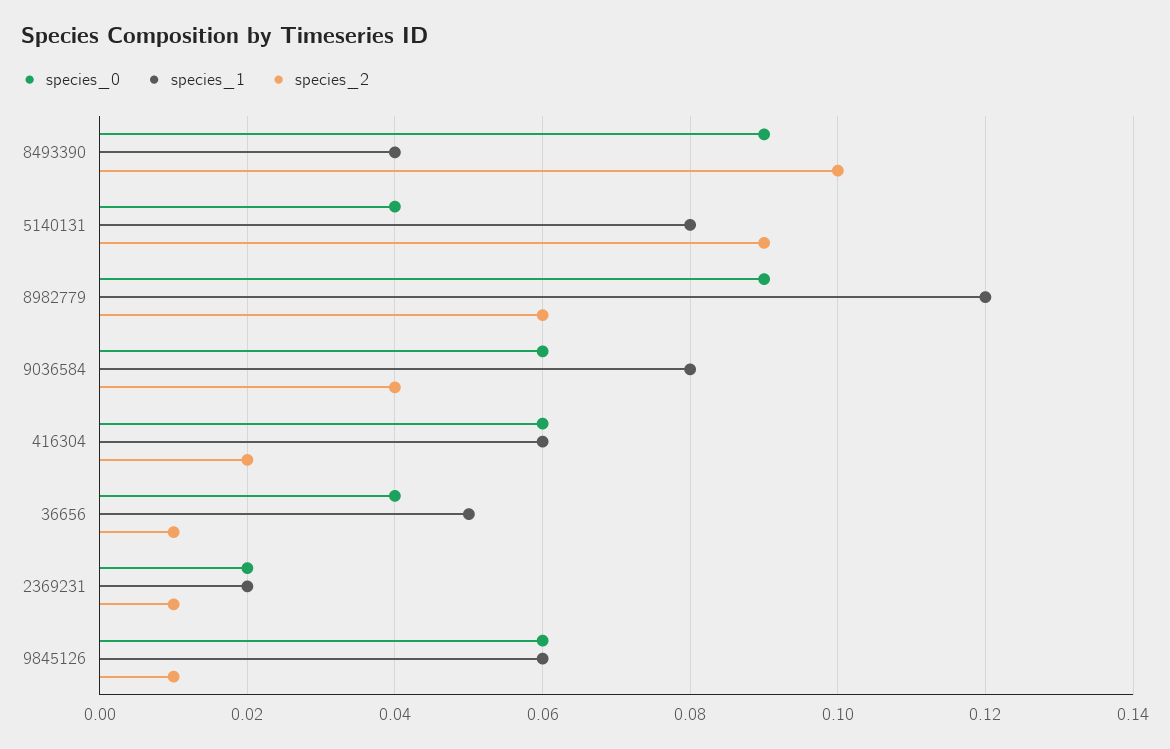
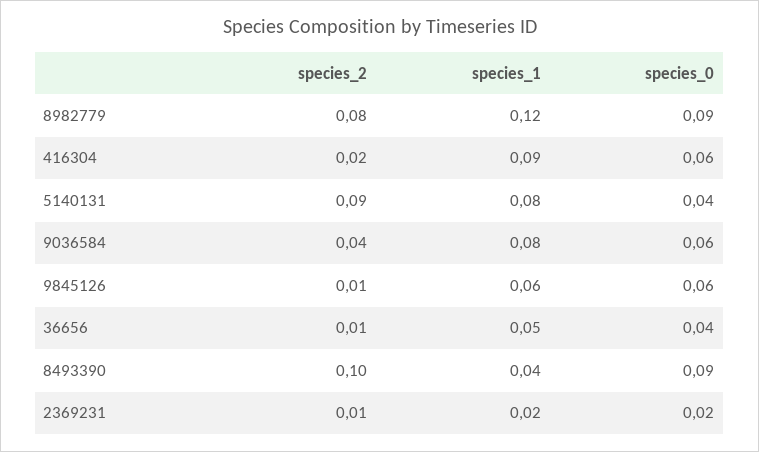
species_2, 8982779: 0.06 -> 0.08
species_1, 416304: 0.06 -> 0.09

